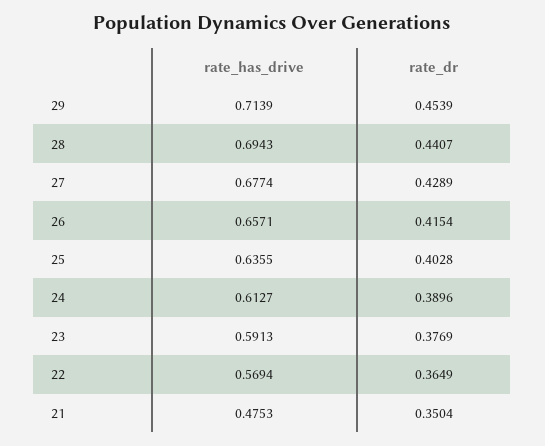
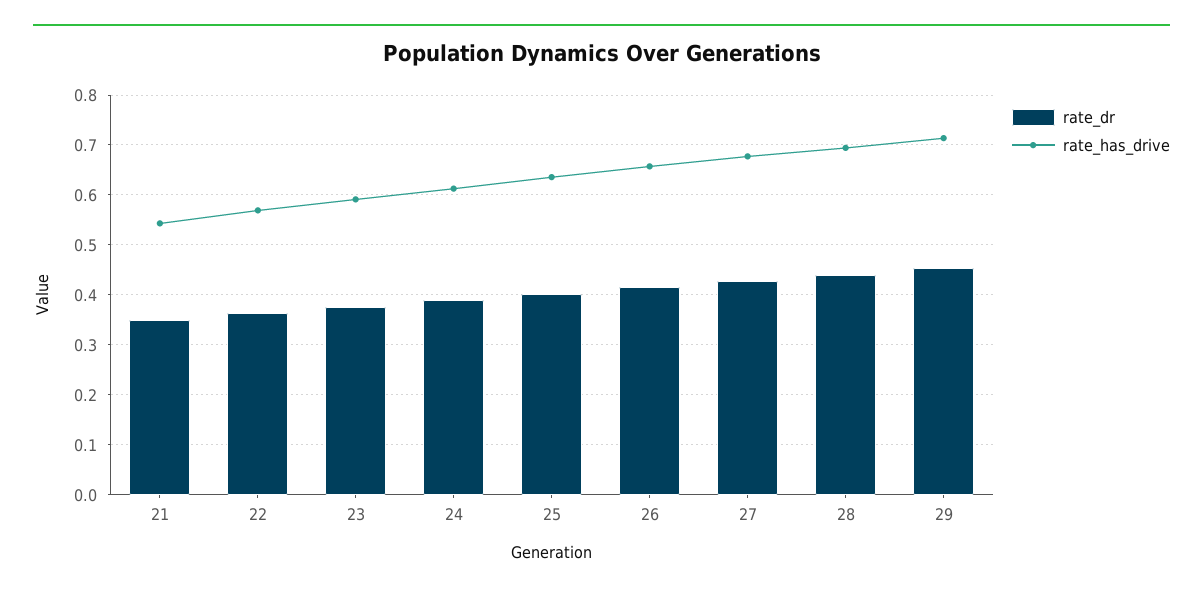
rate_has_drive, 21: 0.4753 -> 0.54

